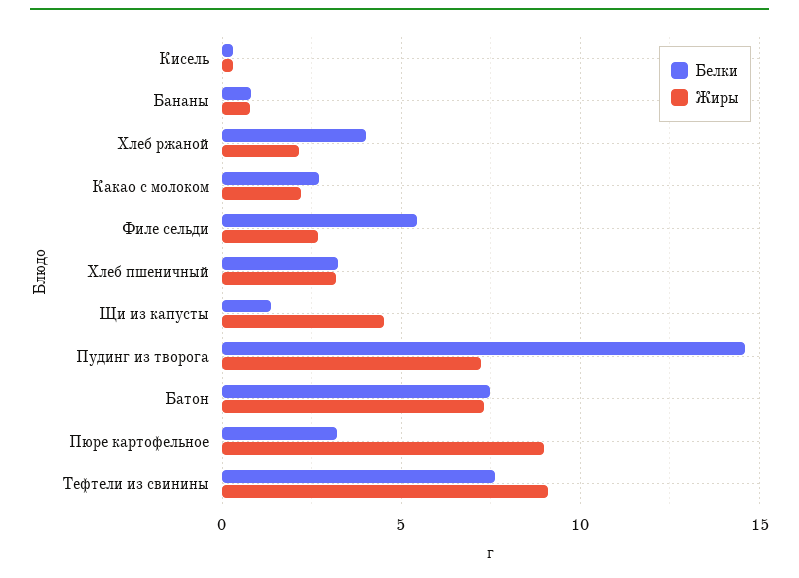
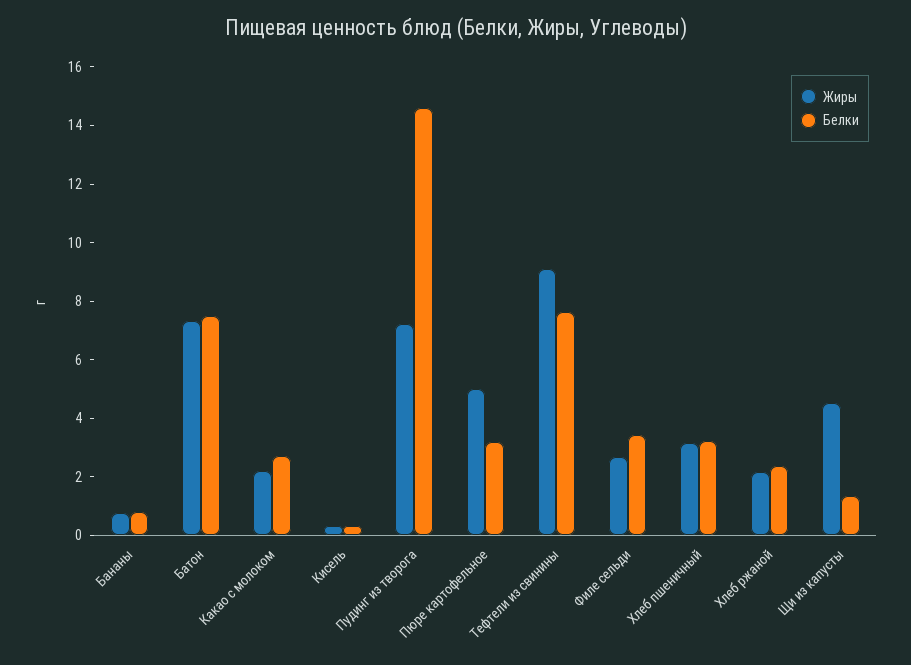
Белки, Хлеб ржаной: 4 -> 2.5
Белки, Филе сельди: 5.5 -> 3.5
Жиры, Пюре картофельное: 9 -> 5

